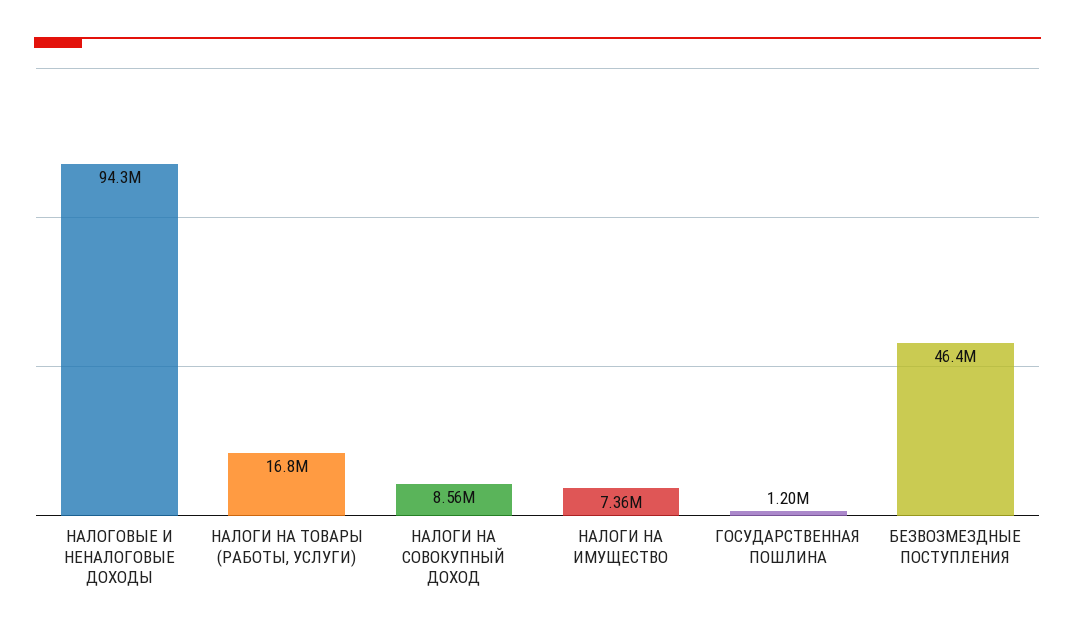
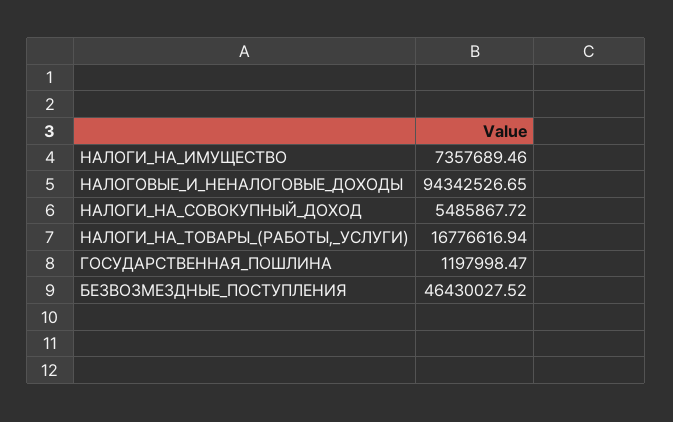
НАЛОГИ НА СОВОКУПНЫЙ ДОХОД: 8560000 -> 5485867.72

